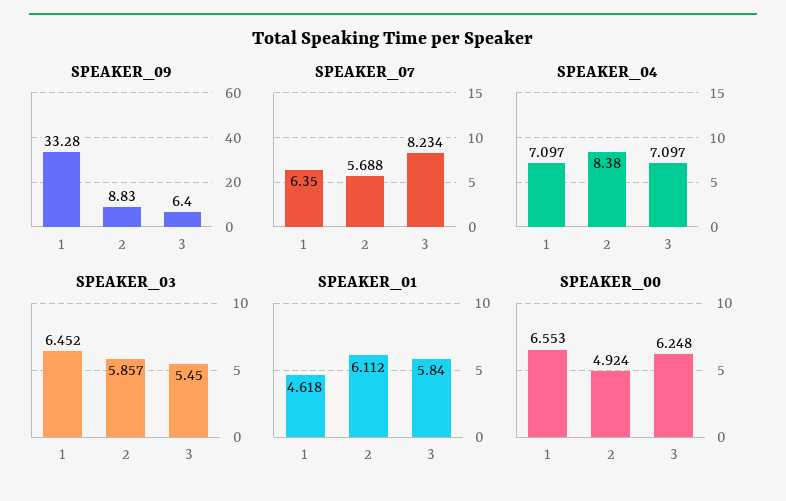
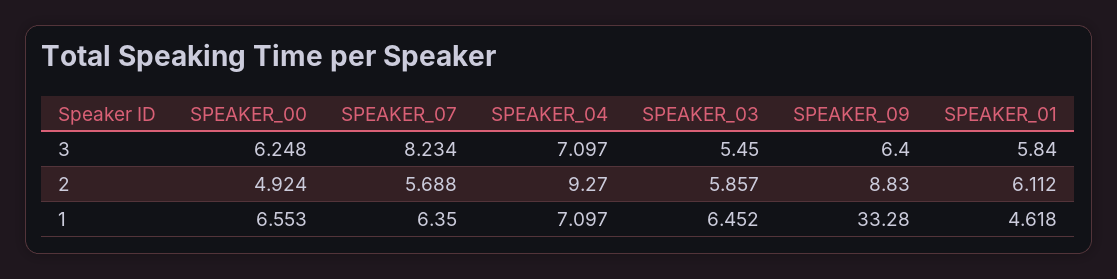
SPEAKER_04, 2: 8.38 -> 9.27

